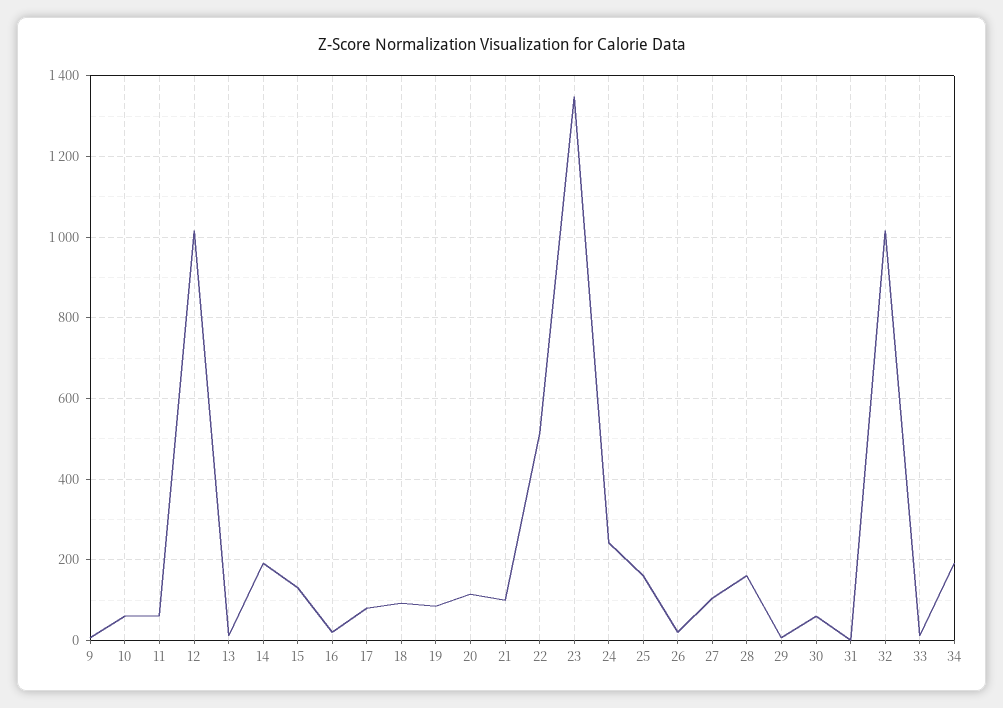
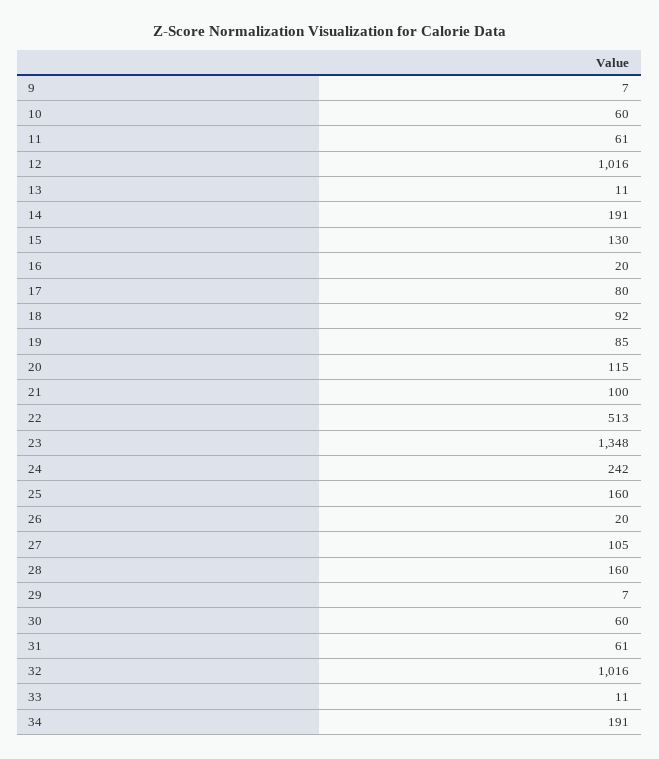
31: 0 -> 61

